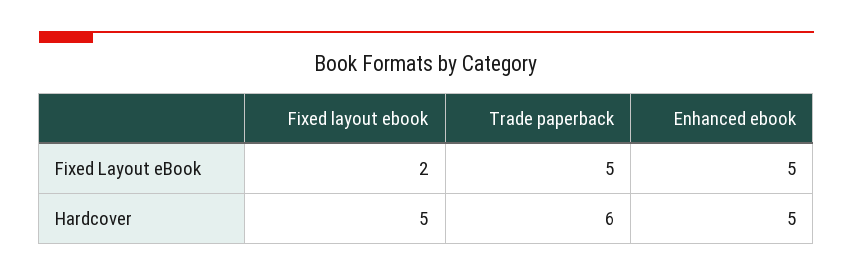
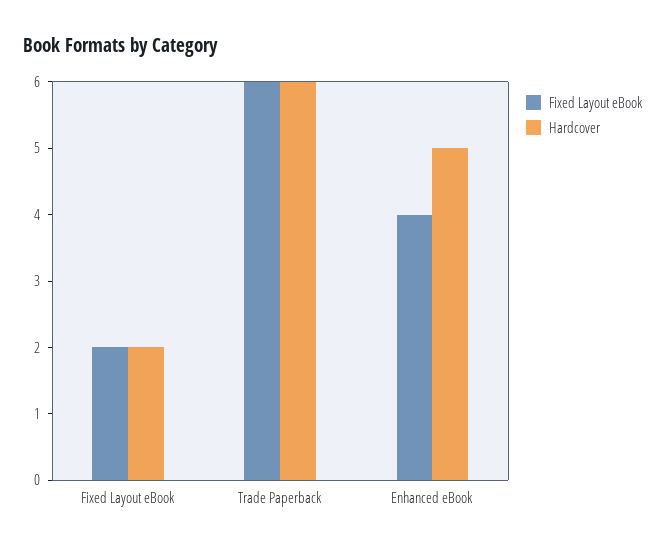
Fixed Layout eBook, Trade paperback: 5 -> 6
Fixed Layout eBook, Enhanced ebook: 5 -> 4
Hardcover, Fixed layout ebook: 5 -> 2

